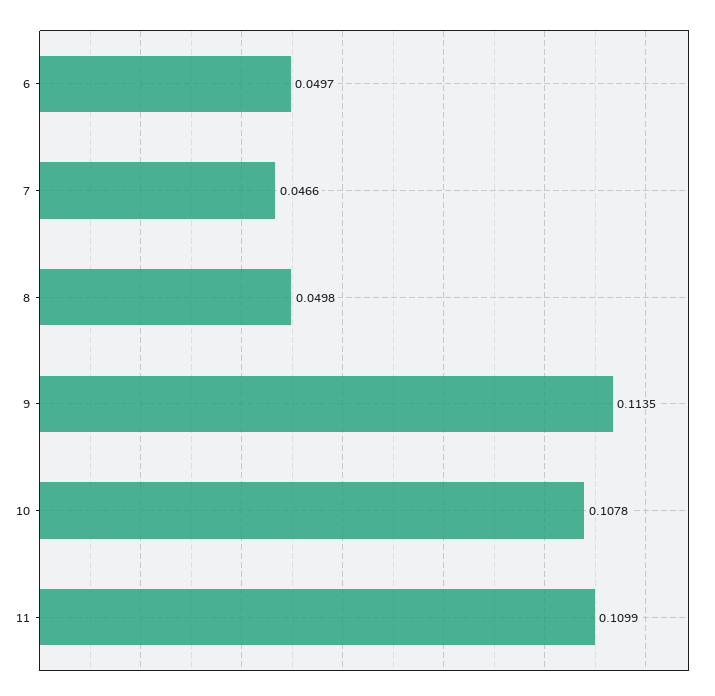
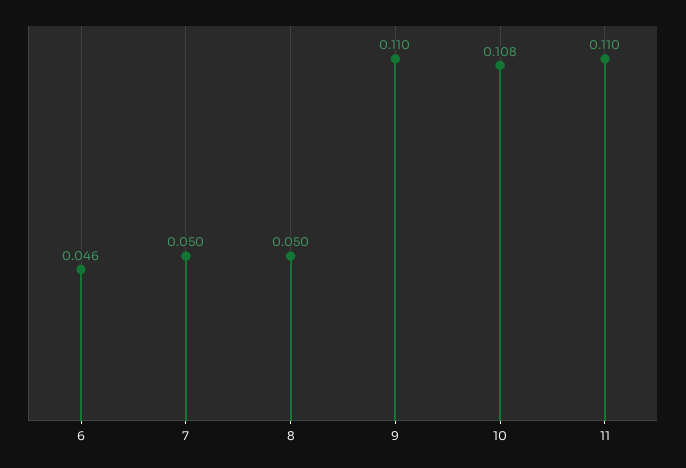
6: 0.0497 -> 0.046
7: 0.0466 -> 0.05
9: 0.1135 -> 0.11

